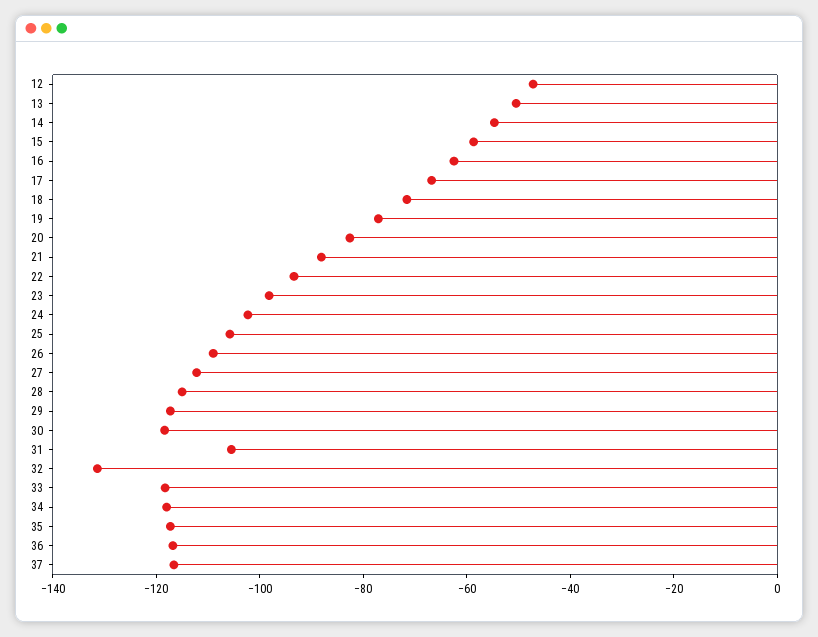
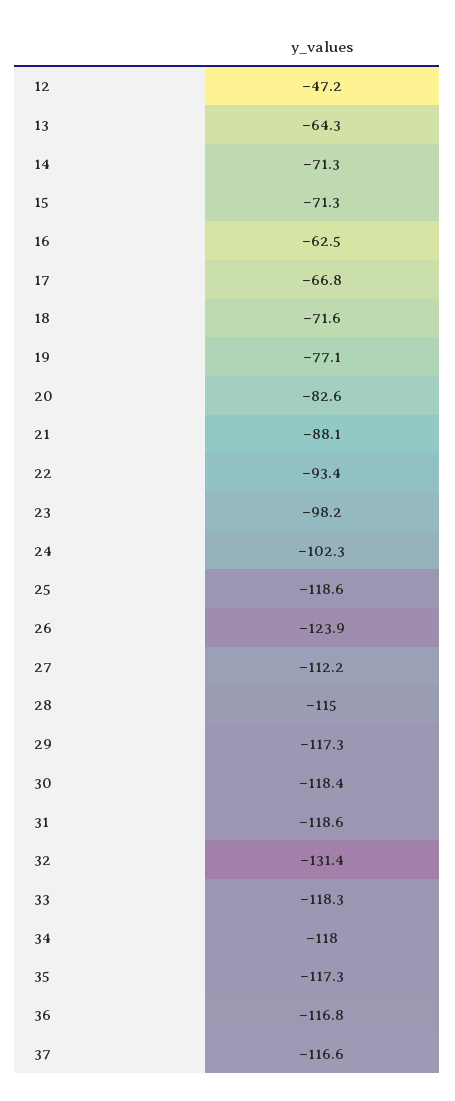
13: -50 -> -64.3
14: -55 -> -71.3
15: -60 -> -71.3
25: -105 -> -118.6
26: -110 -> -123.9
31: -105 -> -118.6

